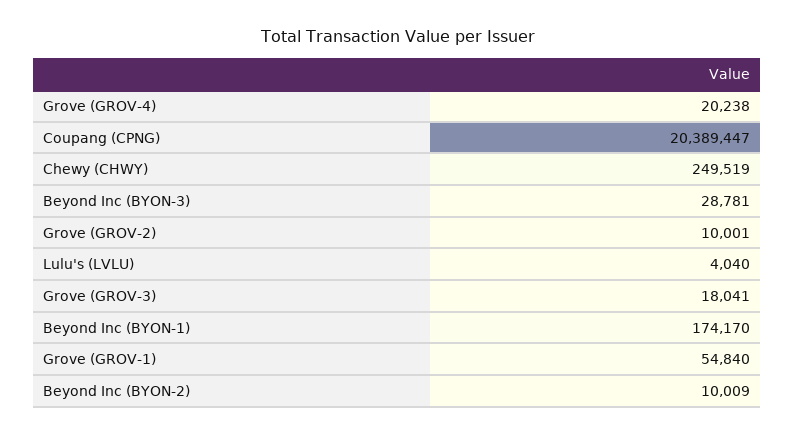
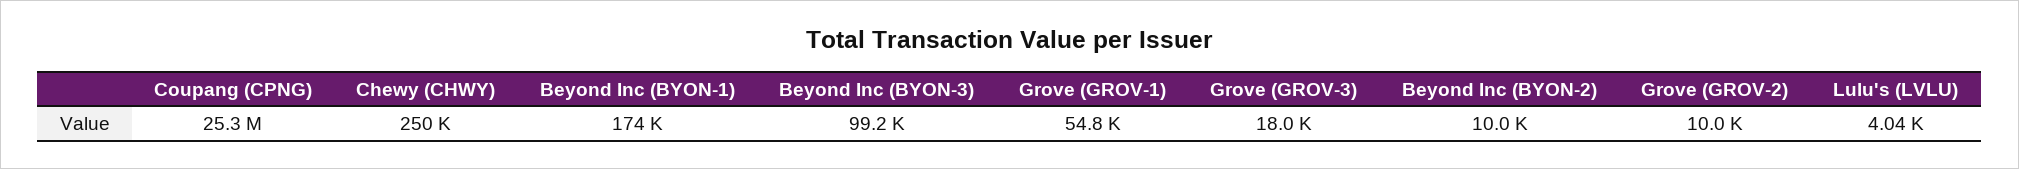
Grove (GROV-4): 20238 -> none
Coupang (CPNG): 20389447 -> 25300000
Beyond Inc (BYON-3): 28781 -> 99200

